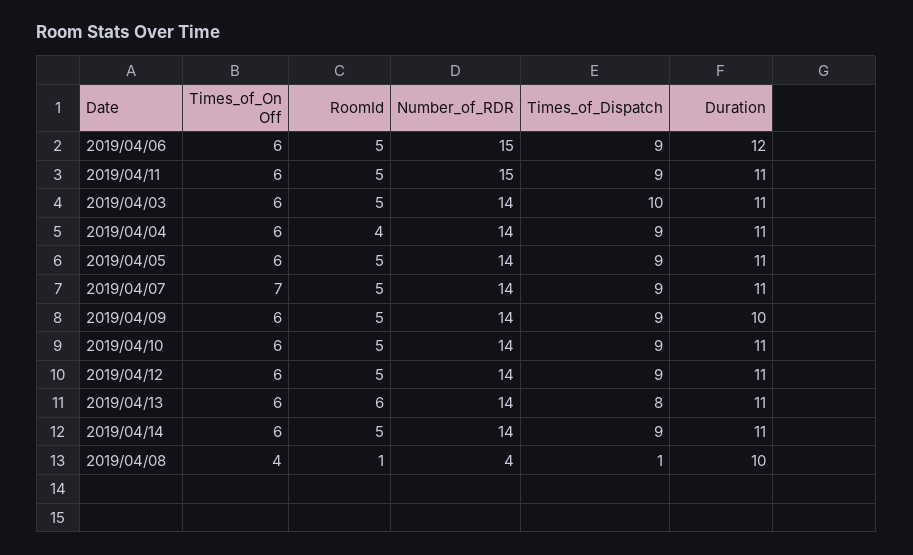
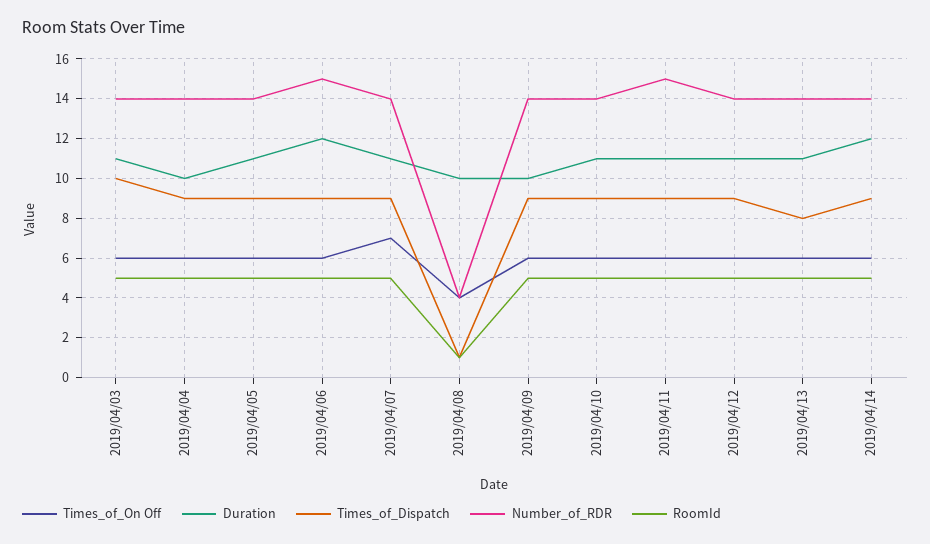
RoomId, 2019/04/04: 4 -> 5
Duration, 2019/04/04: 11 -> 10
RoomId, 2019/04/13: 6 -> 5
Duration, 2019/04/14: 11 -> 12

